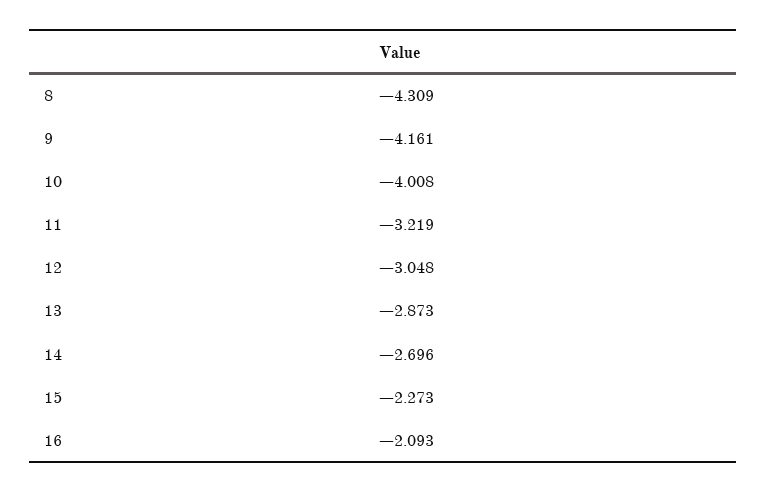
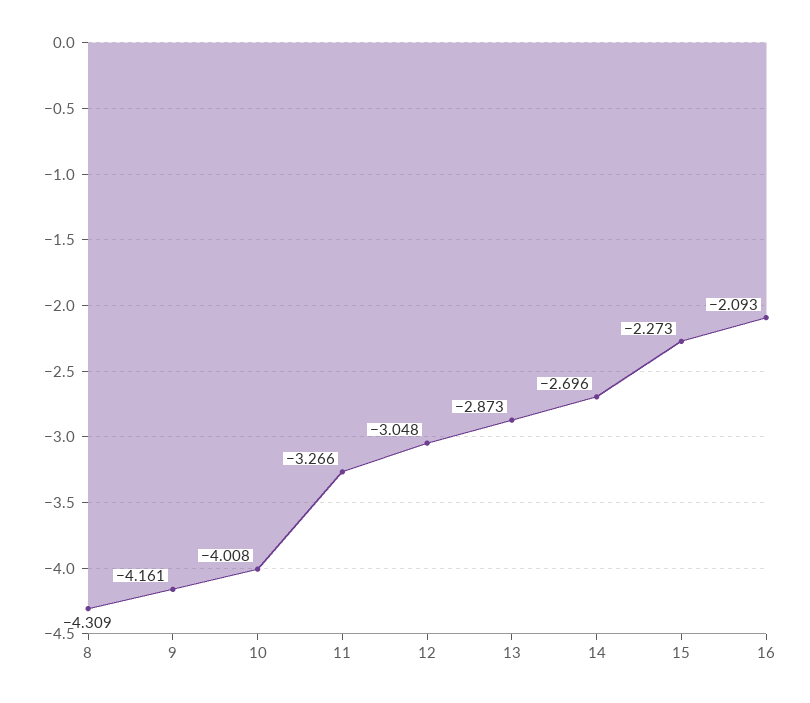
11: -3.219 -> -3.266

